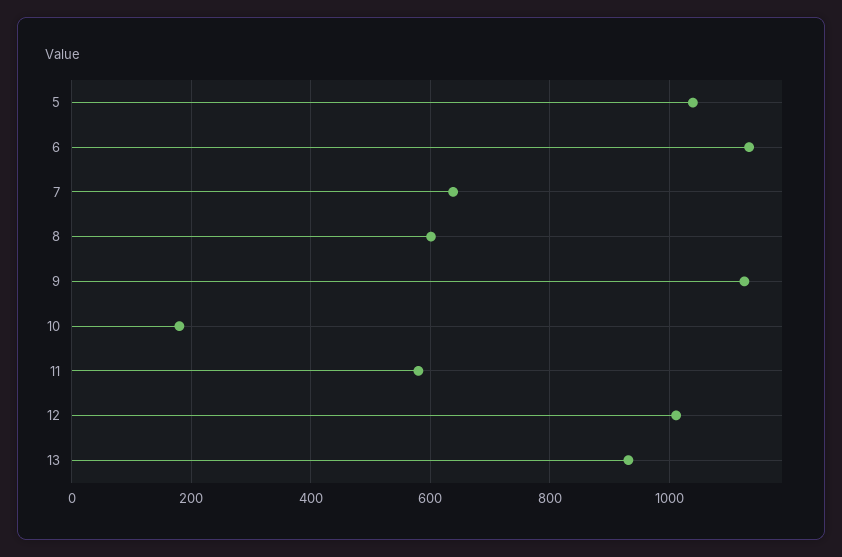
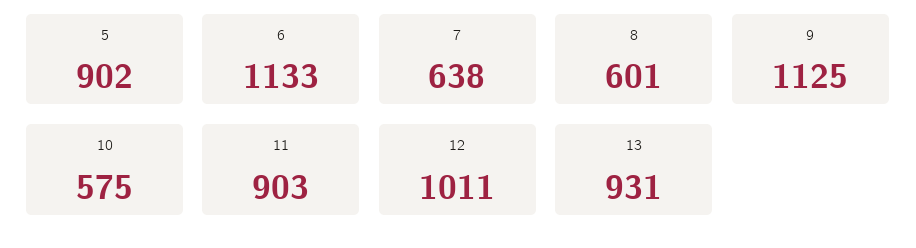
5: 1040 -> 902
10: 180 -> 575
11: 580 -> 903

